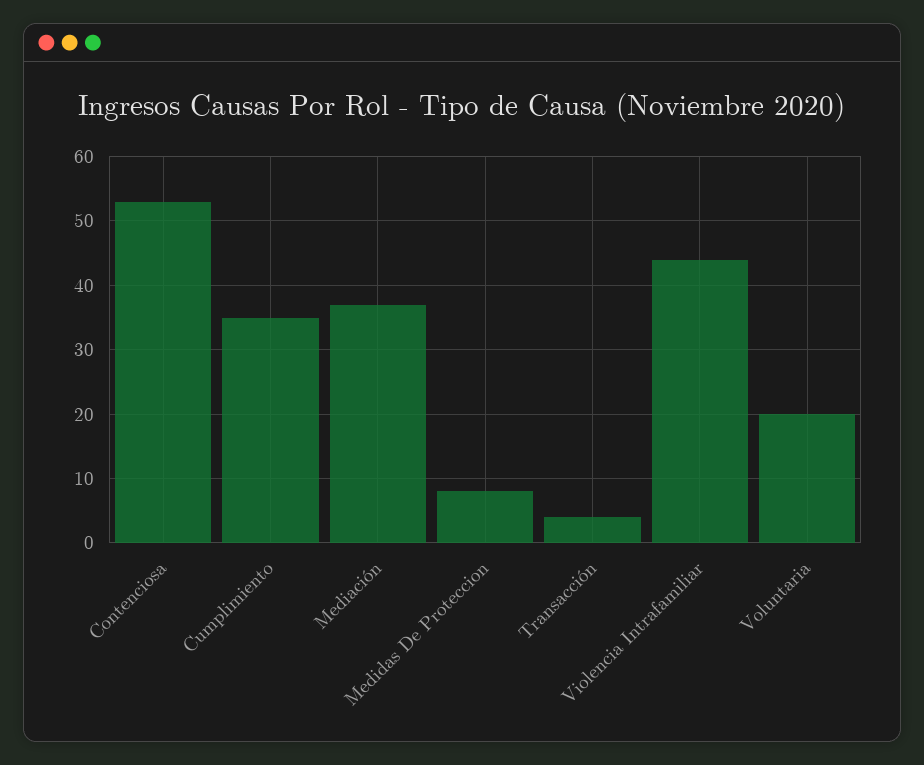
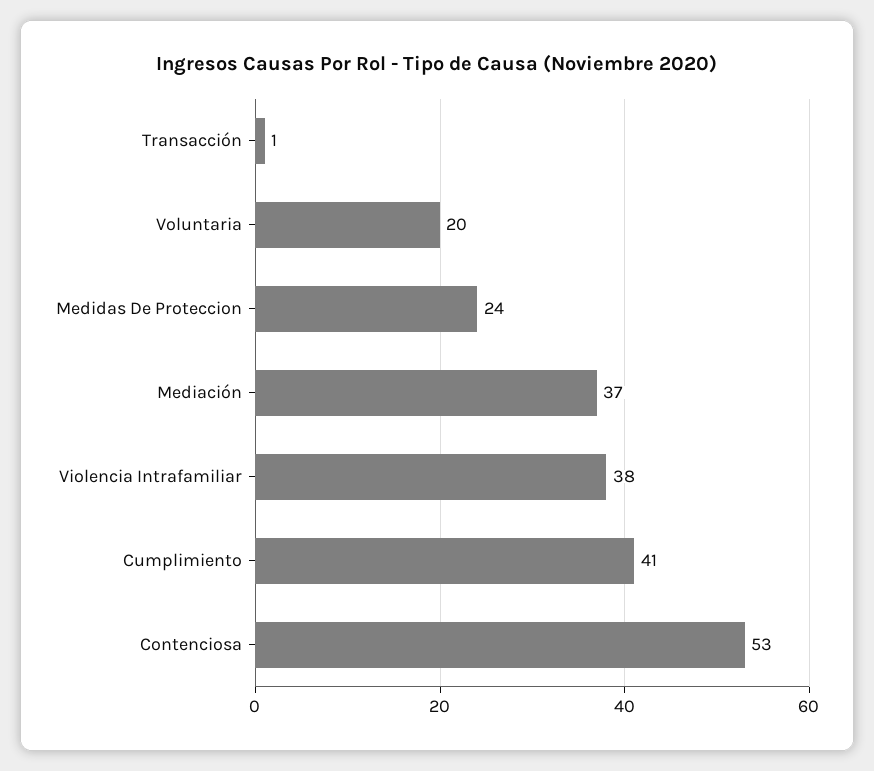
Cumplimiento: 35 -> 41
Medidas De Proteccion: 8 -> 24
Transacción: 4 -> 1
Violencia Intrafamiliar: 44 -> 38

